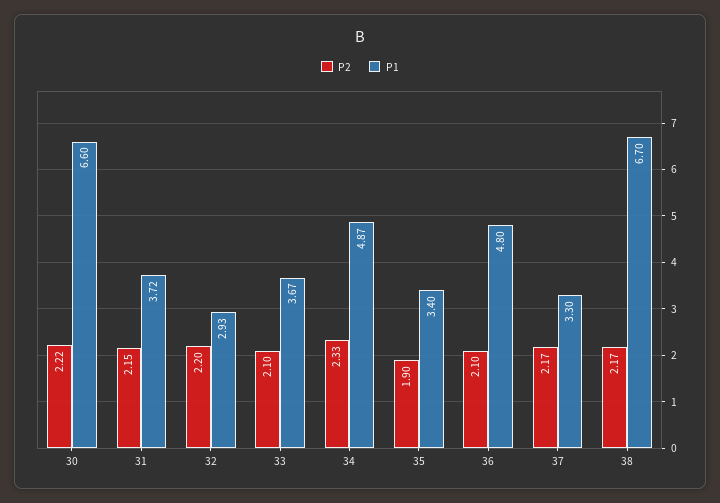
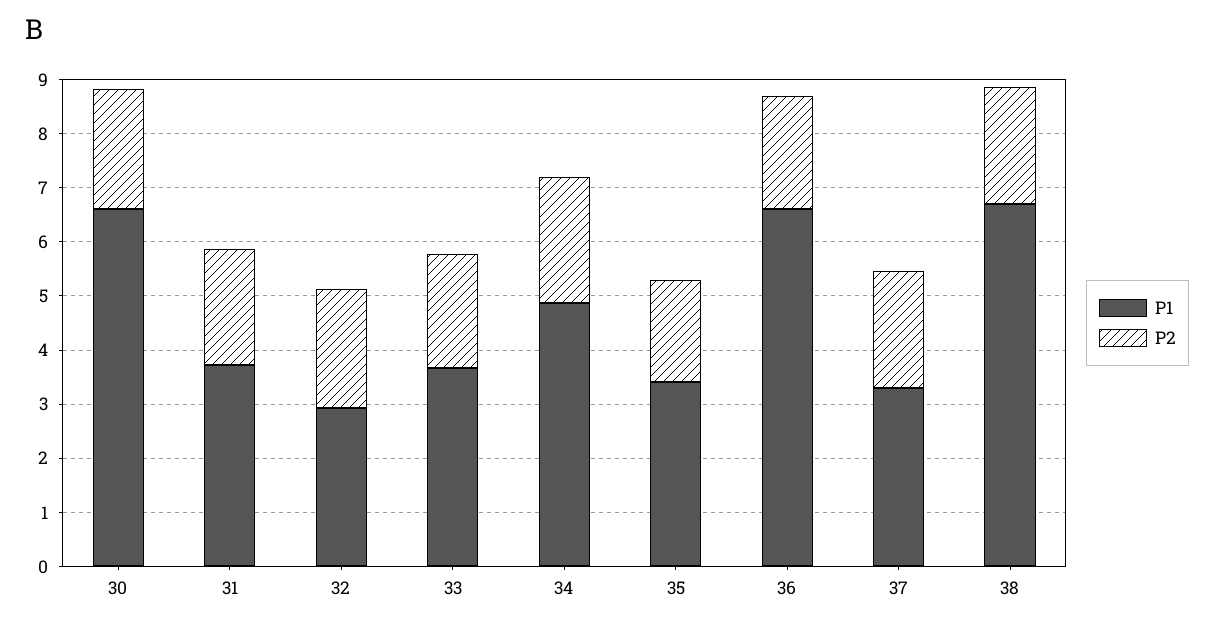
P1, 36: 4.8 -> 6.6

